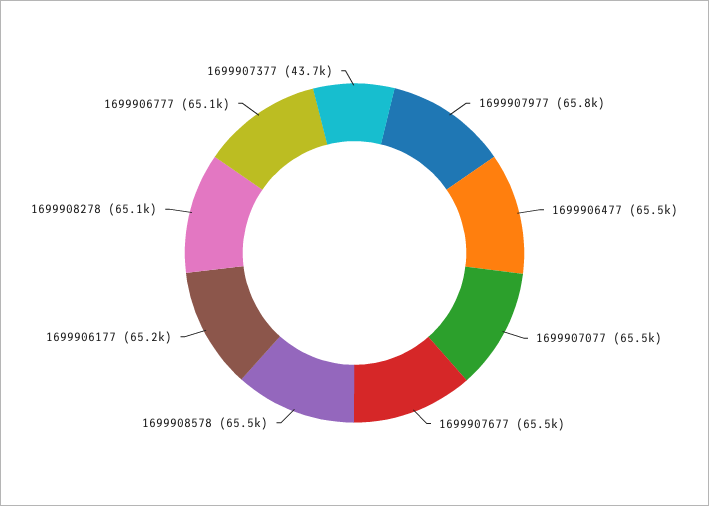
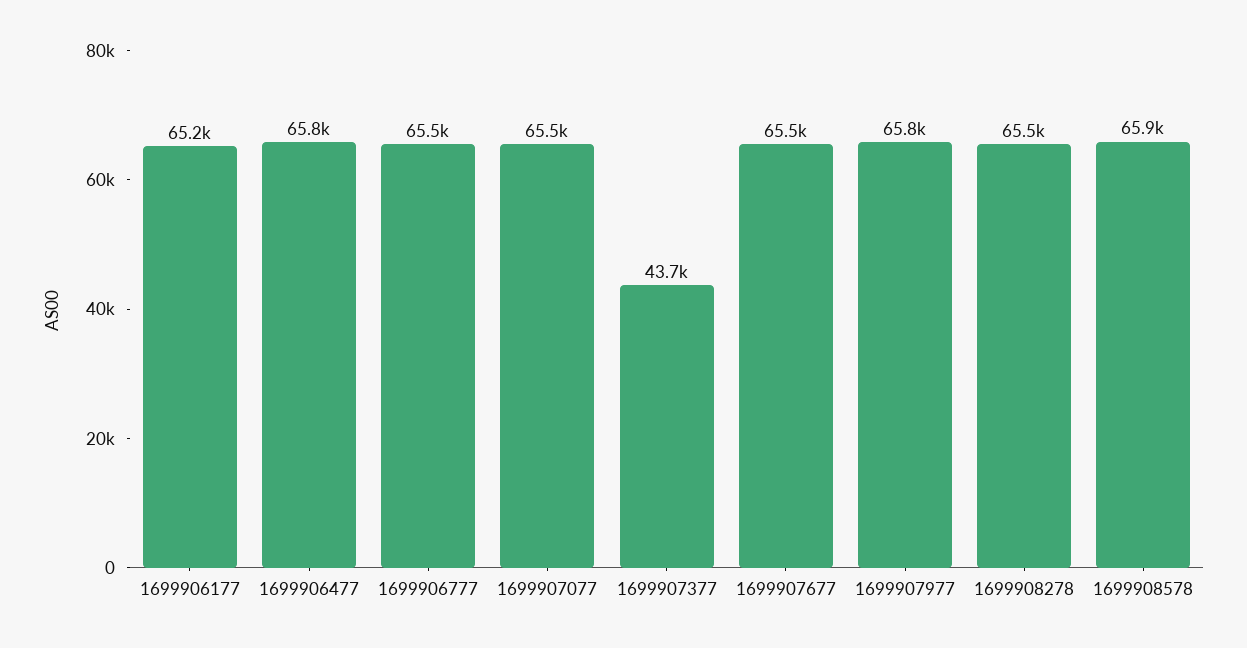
1699906477: 65500 -> 65800
1699908578: 65500 -> 65900
1699908278: 65100 -> 65500
1699906777: 65100 -> 65500

